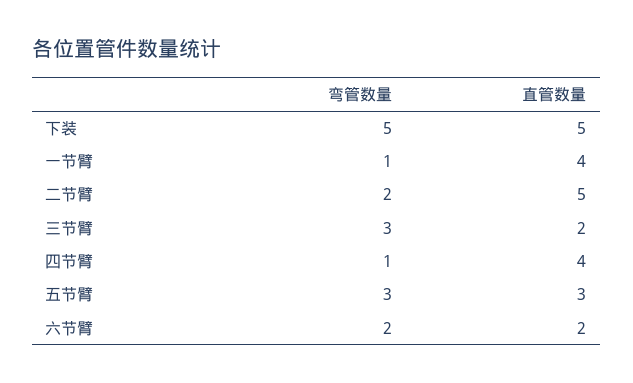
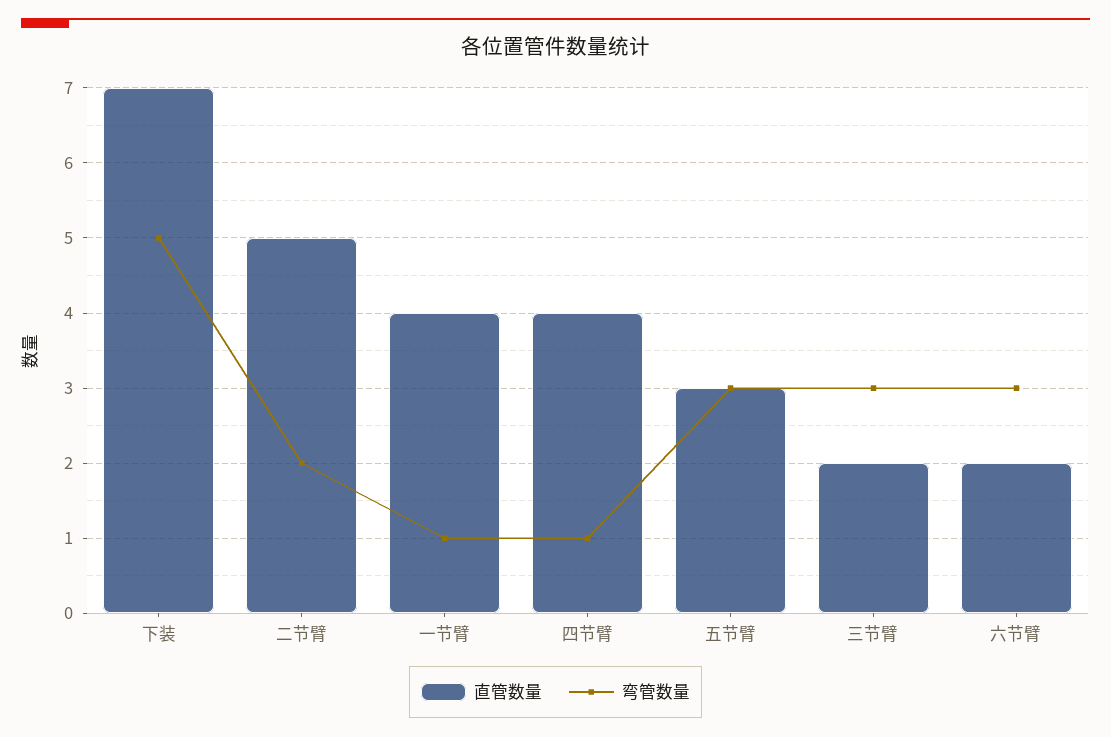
直管数量, 下装: 5 -> 7
弯管数量, 六节臂: 2 -> 3

